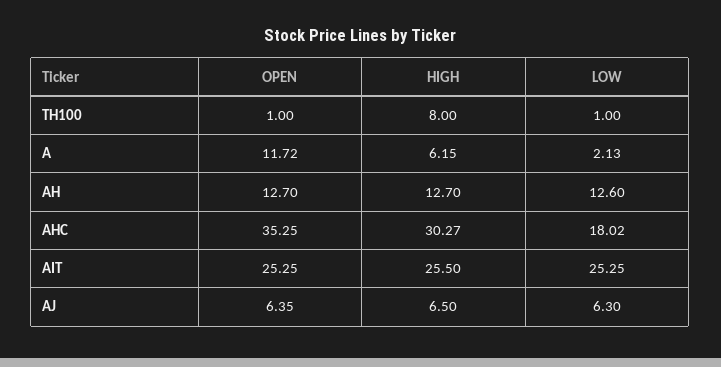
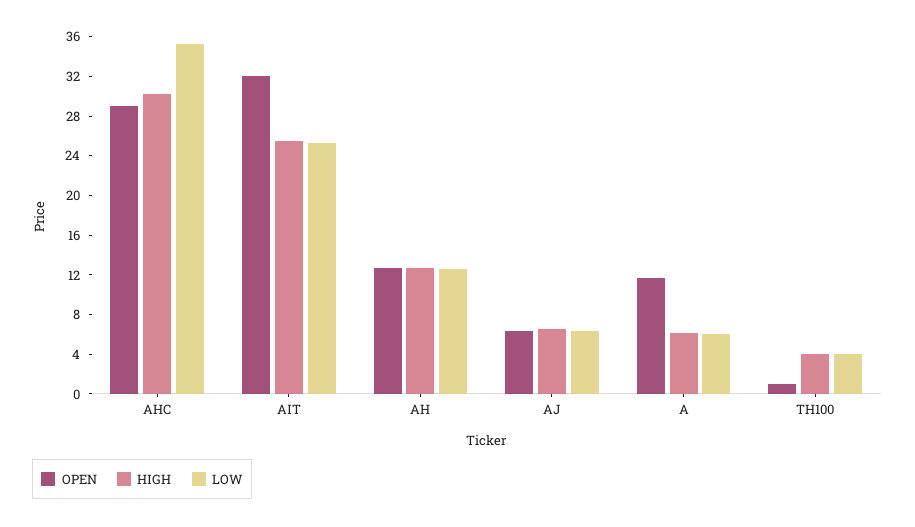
HIGH, TH100: 8 -> 4
LOW, TH100: 1 -> 4
LOW, A: 2.13 -> 6
OPEN, AHC: 35.25 -> 29
LOW, AHC: 18.02 -> 35
OPEN, AIT: 25.25 -> 32

